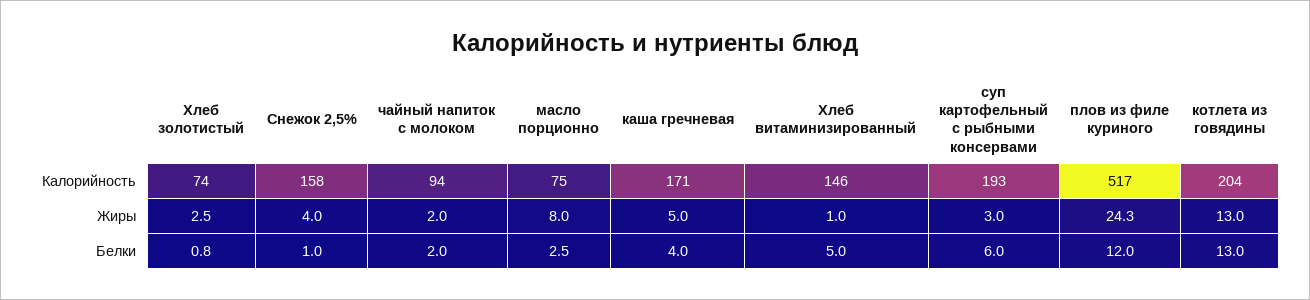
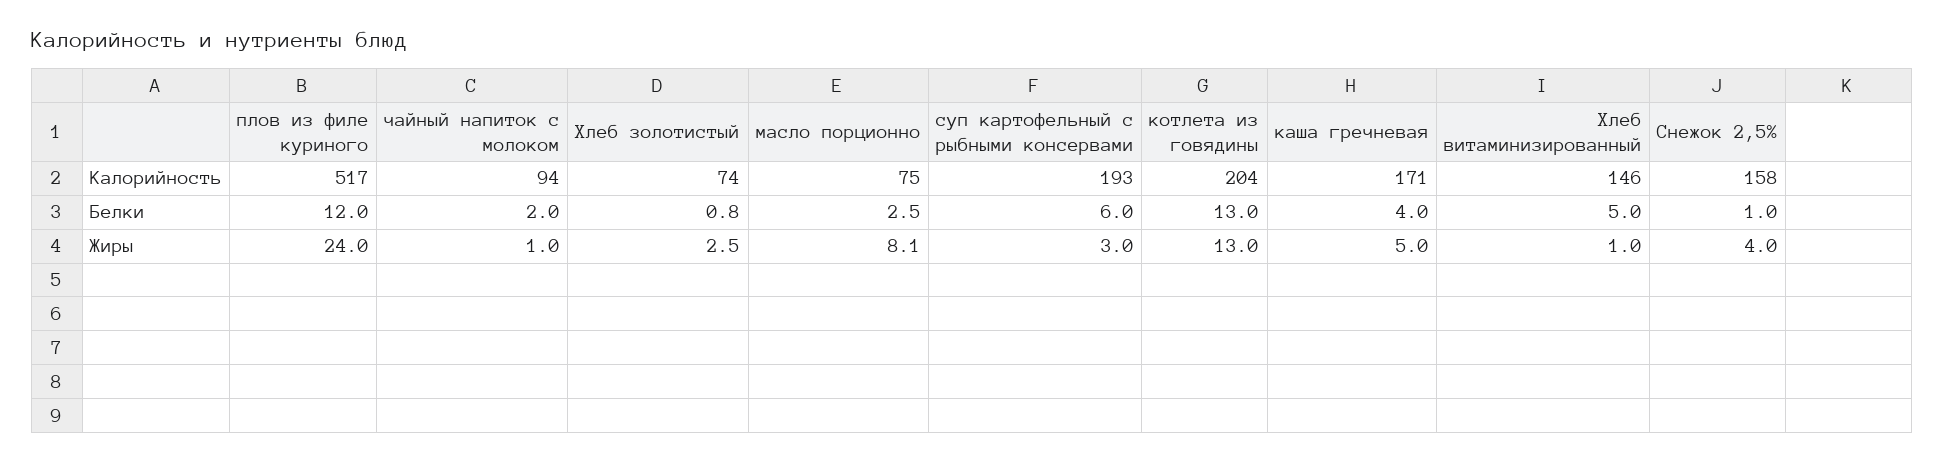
чайный напиток с молоком, Жиры: 2 -> 1
масло порционно, Жиры: 8 -> 8.1
плов из филе куриного, Жиры: 24.3 -> 24

